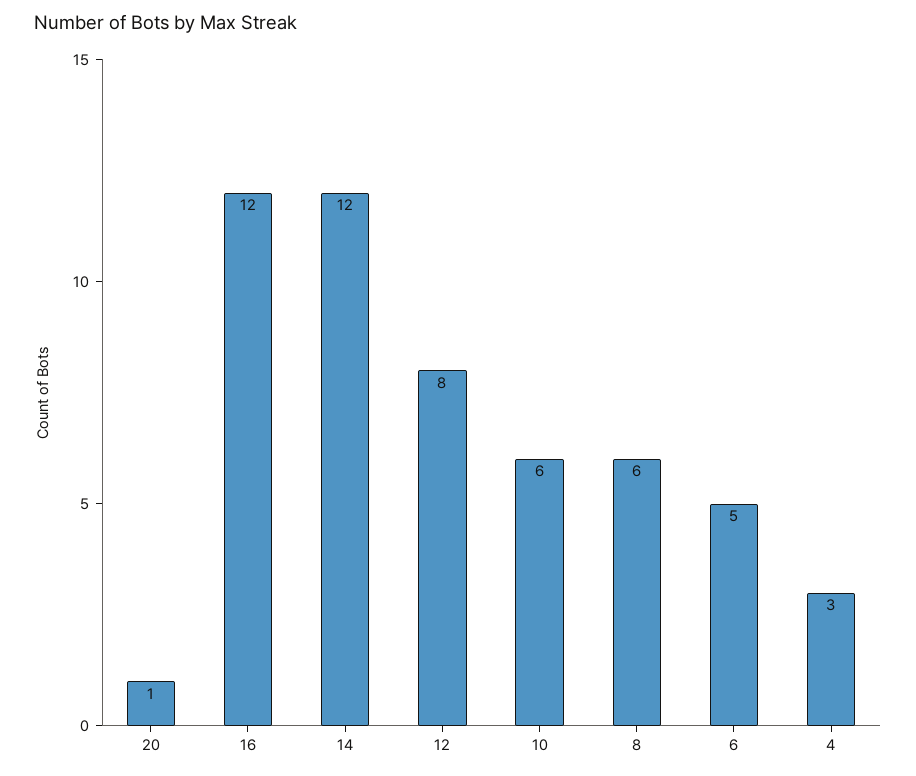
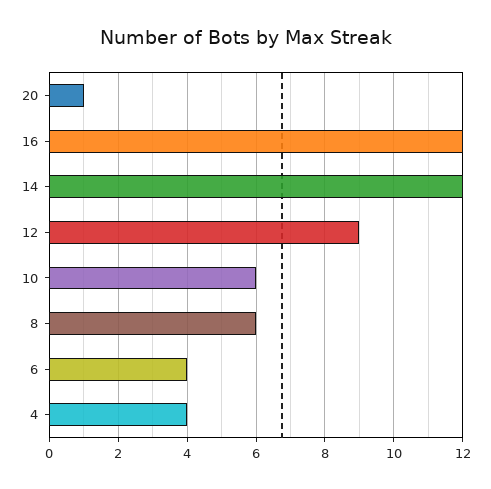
12: 8 -> 9
6: 5 -> 4
4: 3 -> 4

